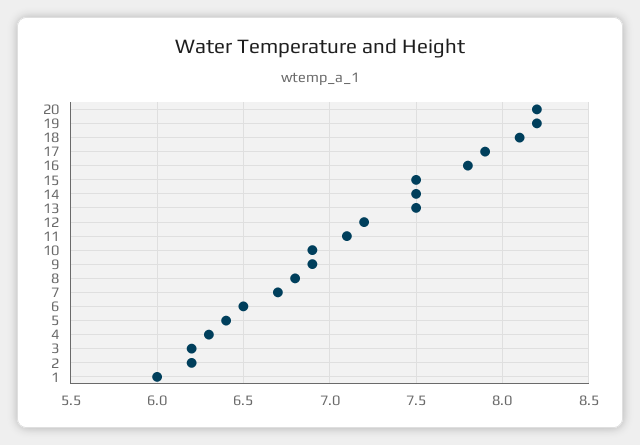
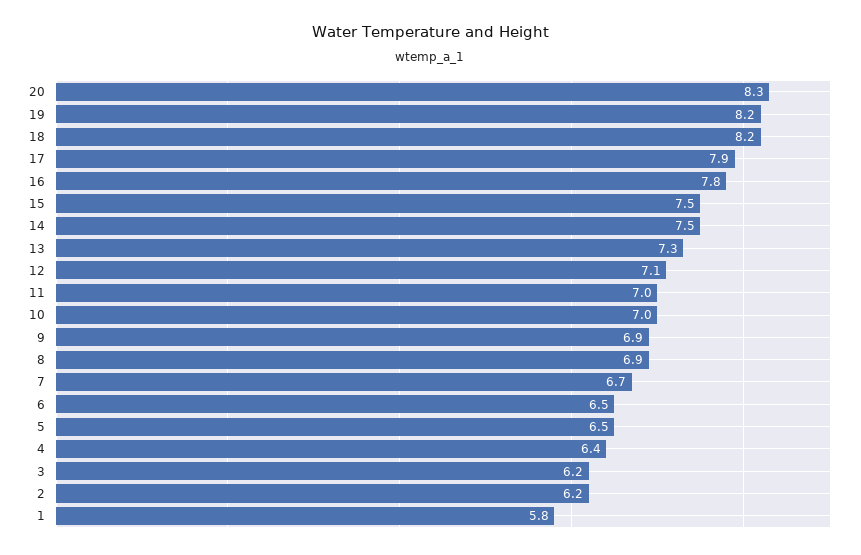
20: 8.2 -> 8.3
18: 8.1 -> 8.2
13: 7.5 -> 7.3
12: 7.2 -> 7.1
11: 7.1 -> 7
10: 6.9 -> 7
8: 6.8 -> 6.9
5: 6.4 -> 6.5
4: 6.3 -> 6.4
1: 6 -> 5.8

